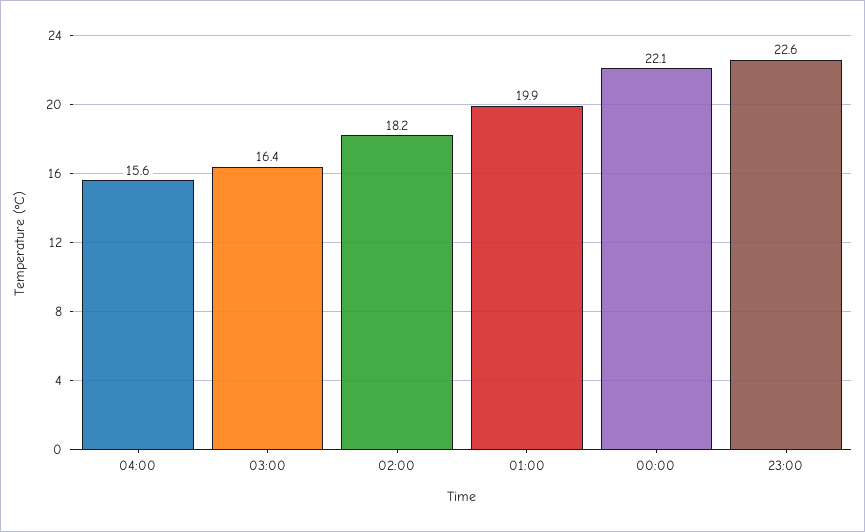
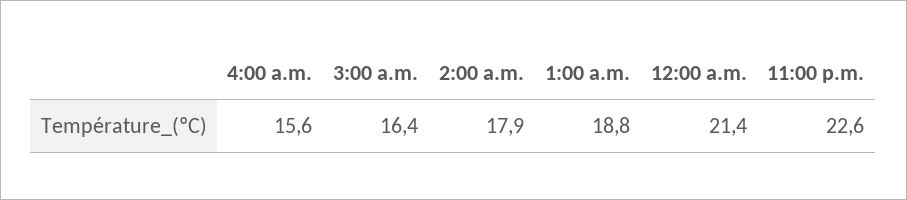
02:00: 18.2 -> 17.9
01:00: 19.9 -> 18.8
00:00: 22.1 -> 21.4

